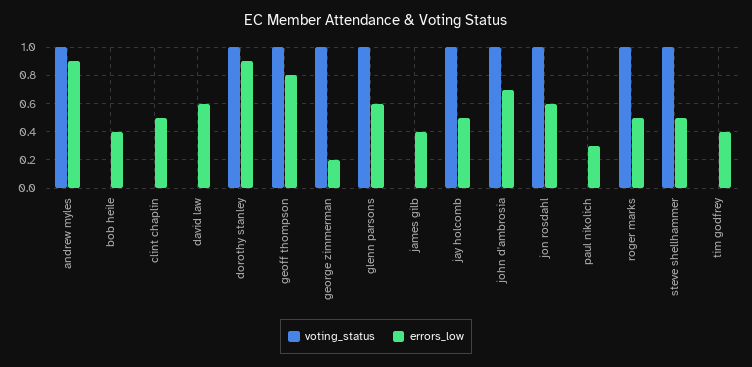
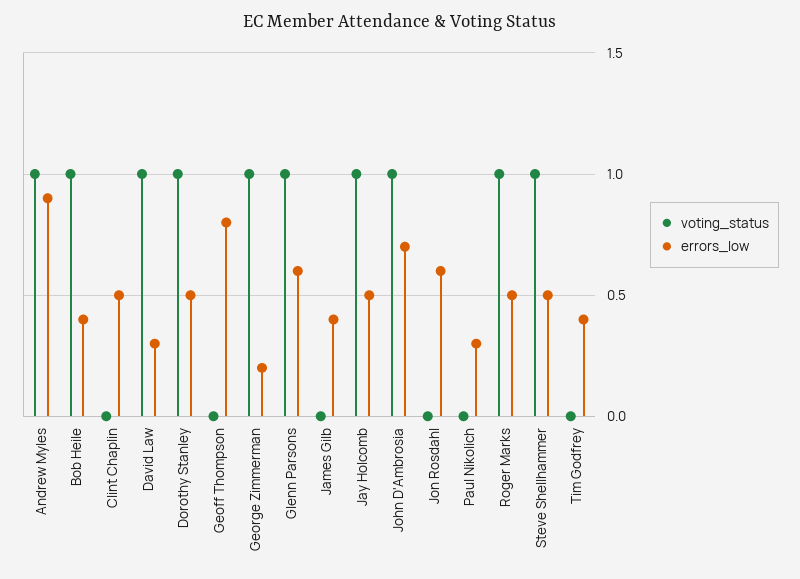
voting_status, bob heile: 0 -> 1
voting_status, david law: 0 -> 1
errors_low, david law: 0.6 -> 0.3
errors_low, dorothy stanley: 0.9 -> 0.5
voting_status, geoff thompson: 1 -> 0
voting_status, jon rosdahl: 1 -> 0

